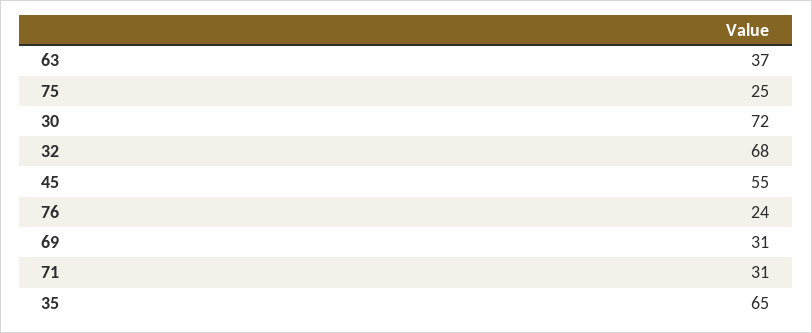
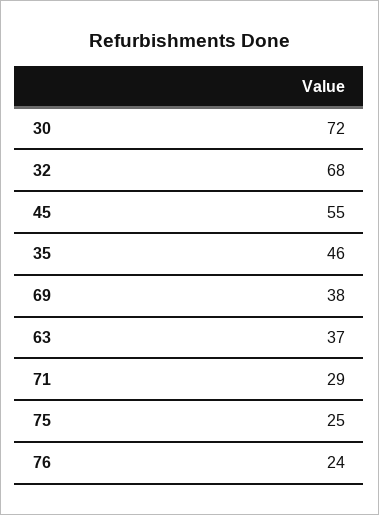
69: 31 -> 38
71: 31 -> 29
35: 65 -> 46

